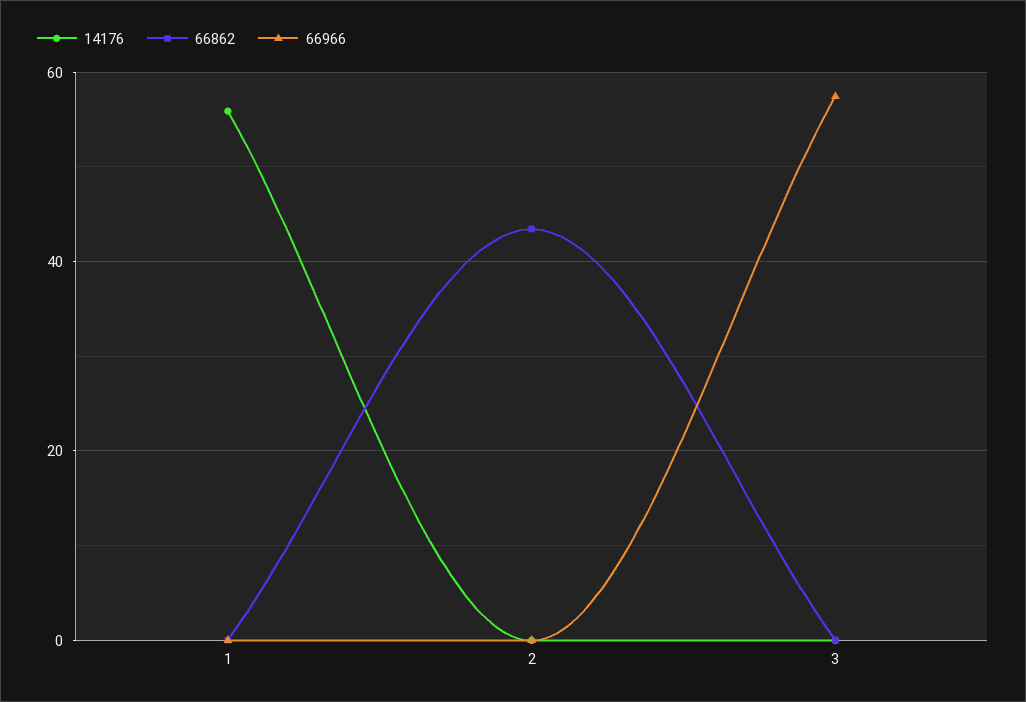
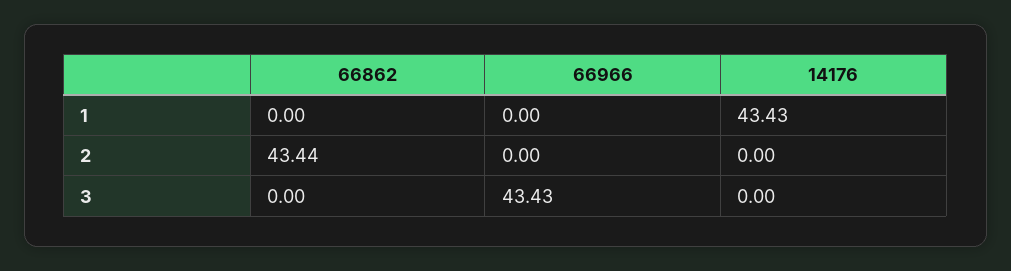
14176, 1: 56 -> 43.43
66966, 3: 58 -> 43.43

